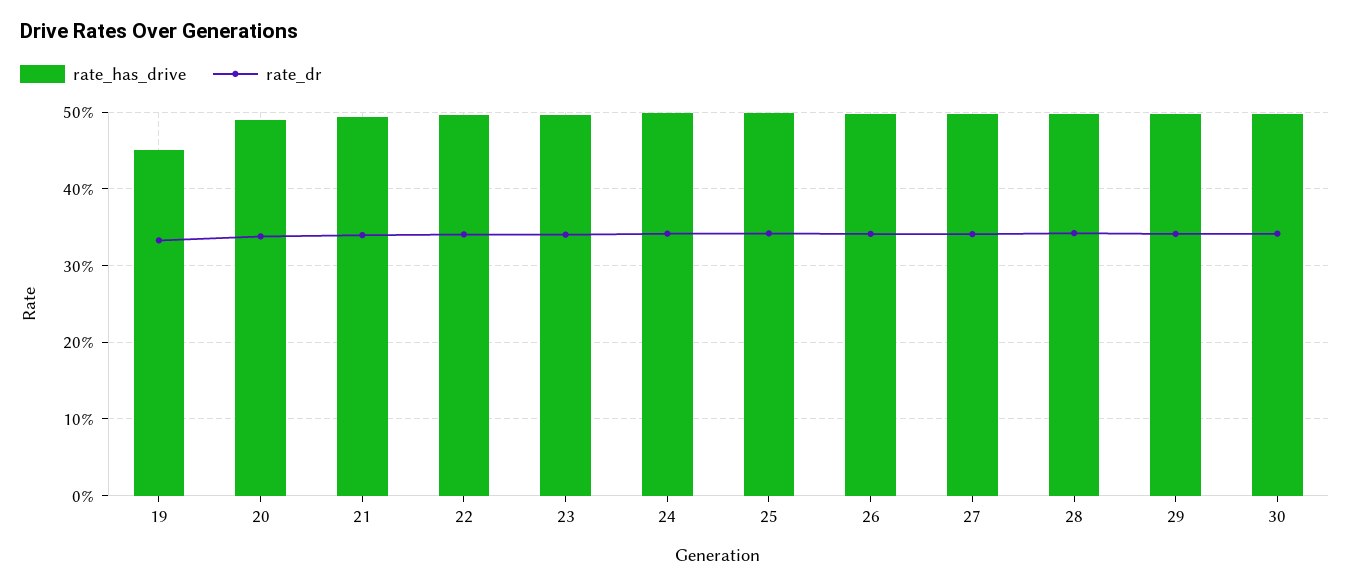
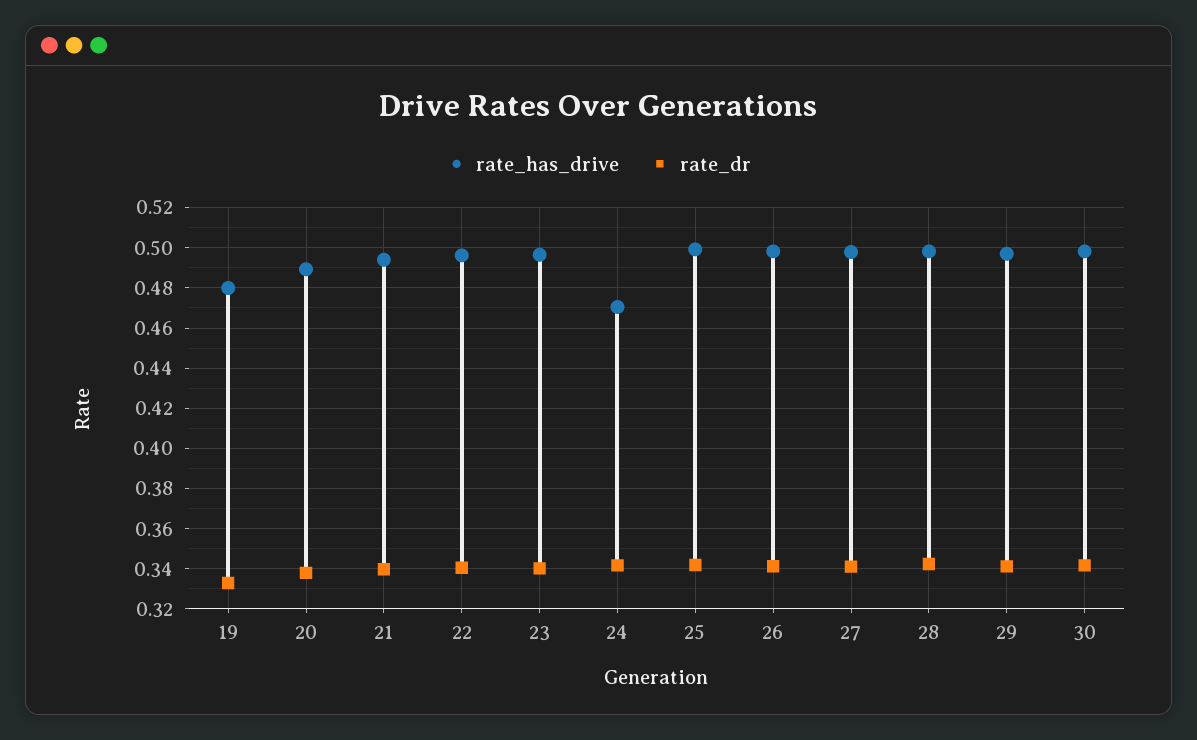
rate_has_drive, 19: 0.45 -> 0.48
rate_has_drive, 24: 0.5 -> 0.47

